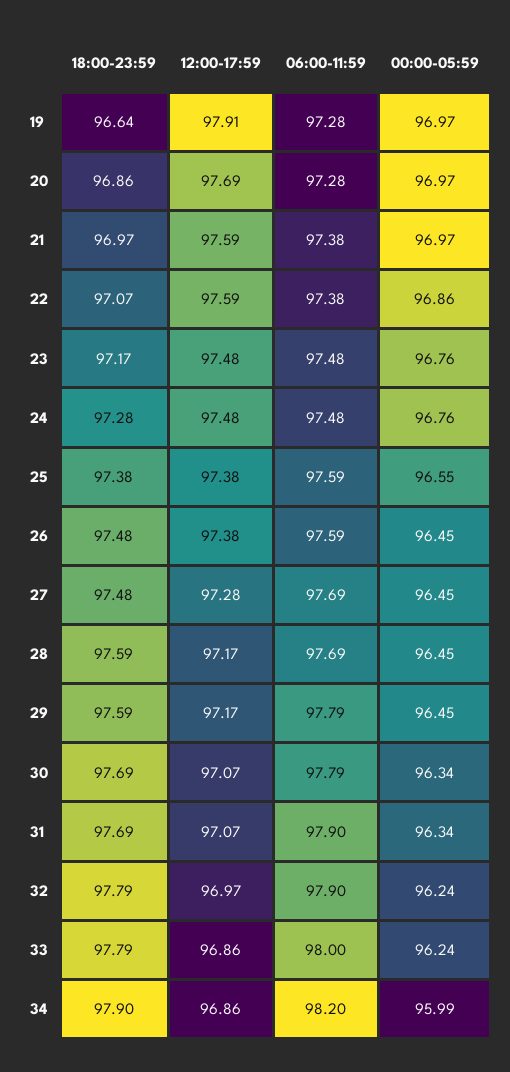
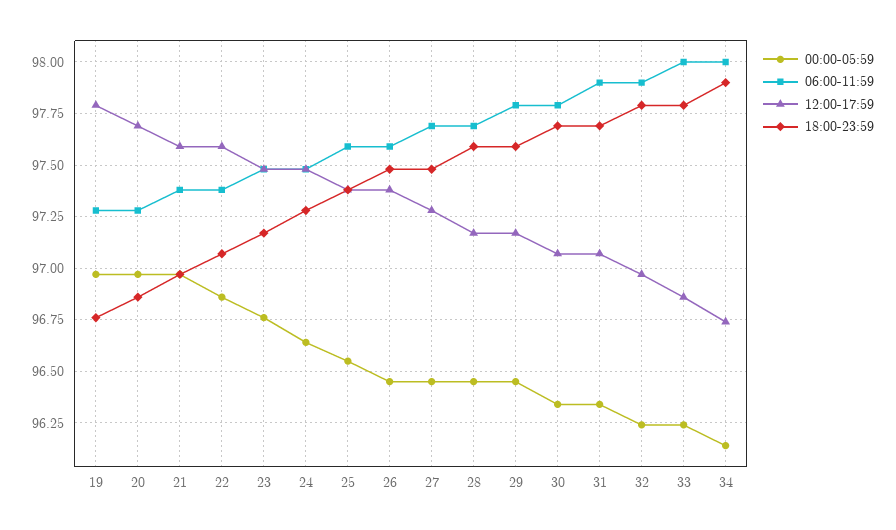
18:00-23:59, 19: 96.64 -> 96.75
12:00-17:59, 19: 97.91 -> 97.8
00:00-05:59, 24: 96.76 -> 96.65
12:00-17:59, 34: 96.86 -> 96.75
06:00-11:59, 34: 98.2 -> 98
00:00-05:59, 34: 95.99 -> 96.15

